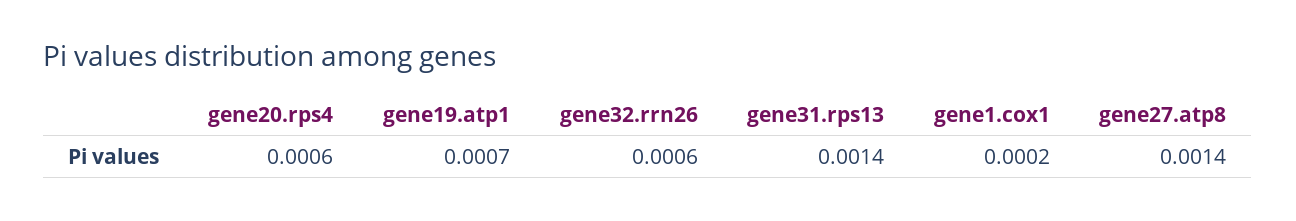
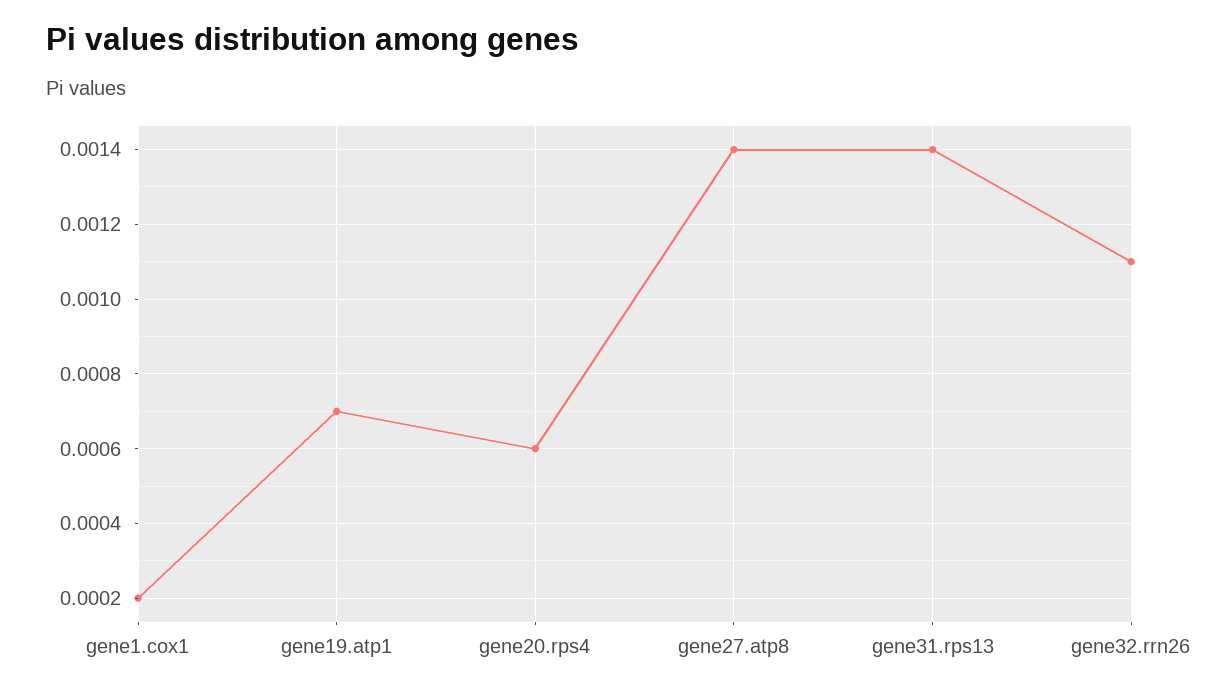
gene32.rrn26: 0.0006 -> 0.0011

